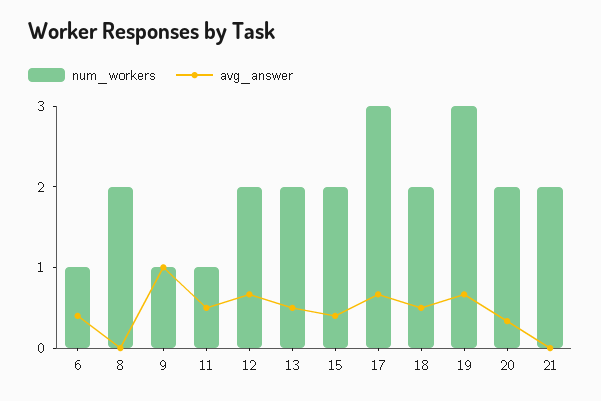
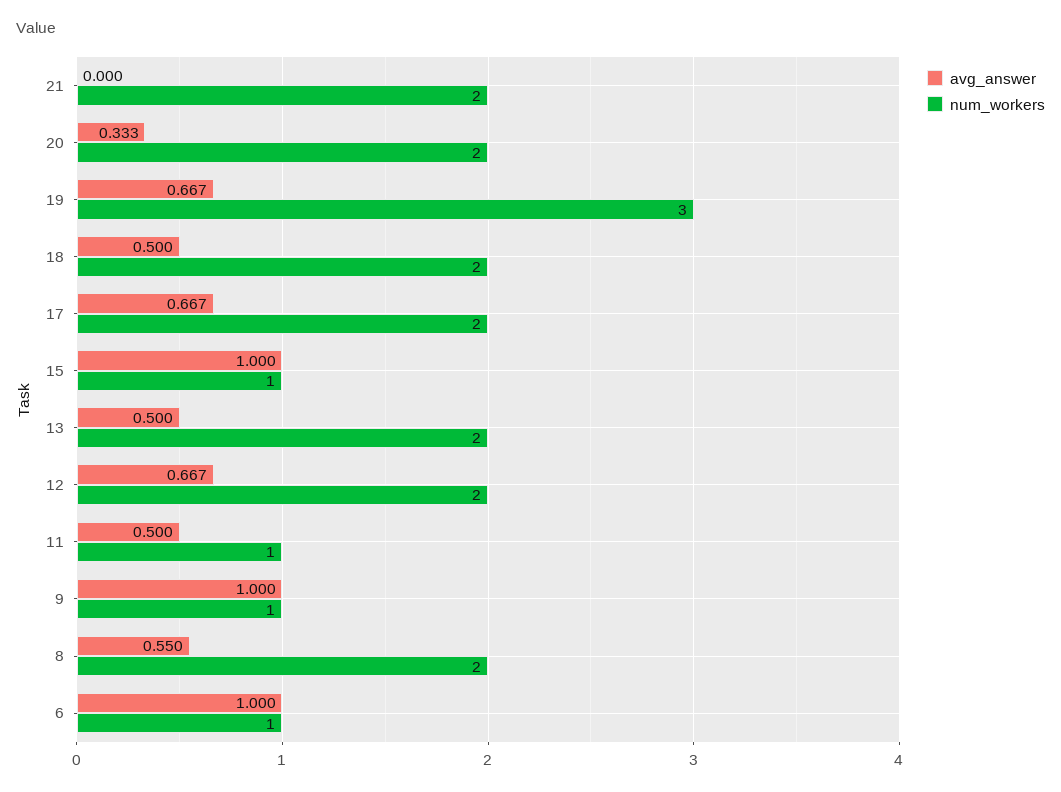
avg_answer, 6: 0.4 -> 1
avg_answer, 8: 0 -> 0.55
num_workers, 15: 2 -> 1
avg_answer, 15: 0.4 -> 1
num_workers, 17: 3 -> 2

